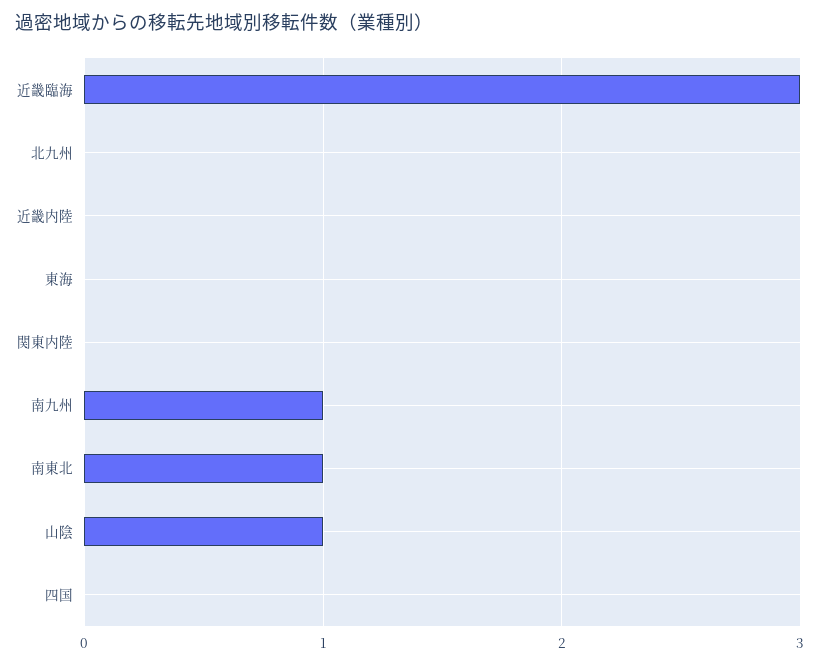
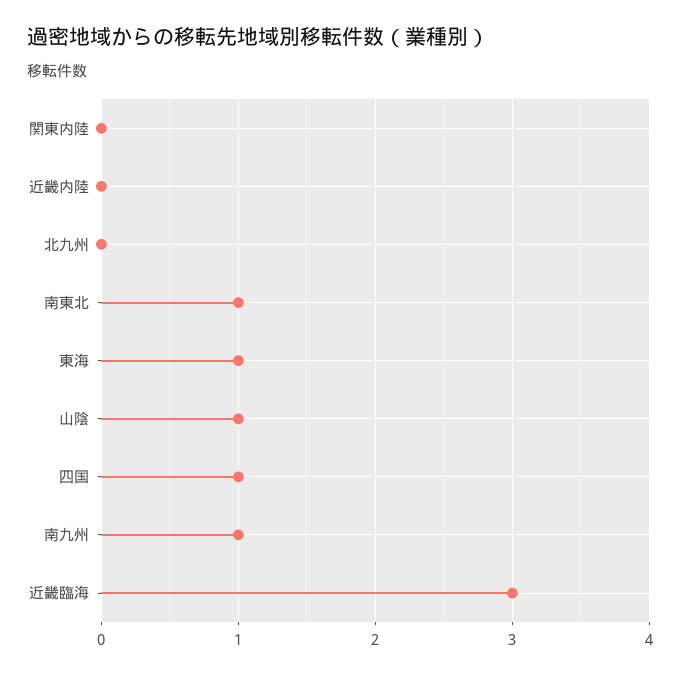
東海: 0 -> 1
四国: 0 -> 1

